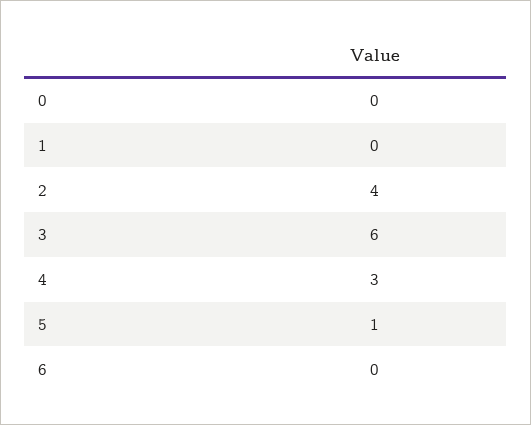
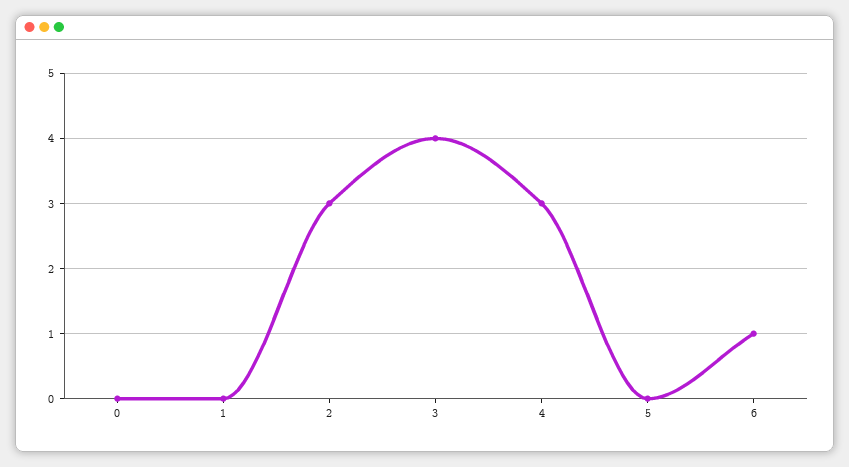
2: 4 -> 3
3: 6 -> 4
5: 1 -> 0
6: 0 -> 1

